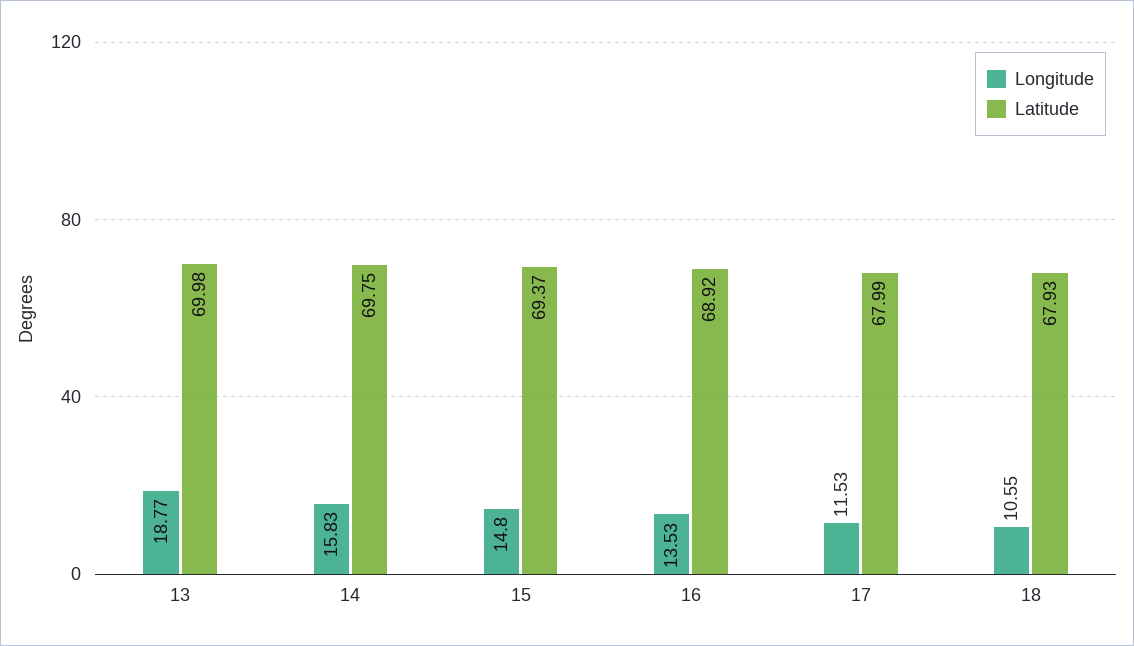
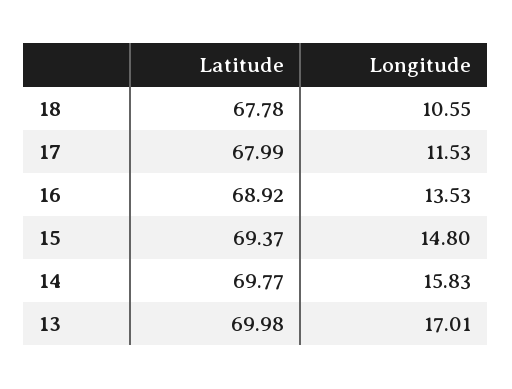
Longitude, 13: 18.77 -> 17.01
Latitude, 14: 69.75 -> 69.77
Latitude, 18: 67.93 -> 67.78

